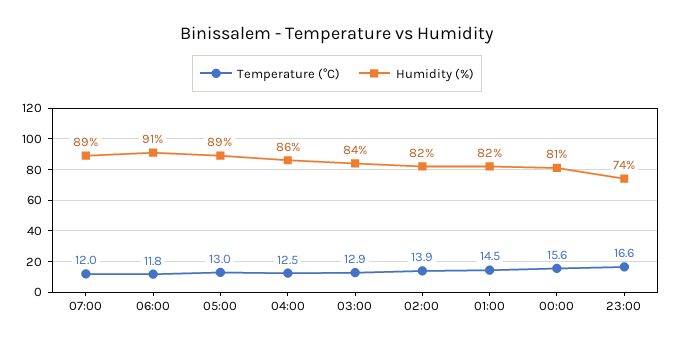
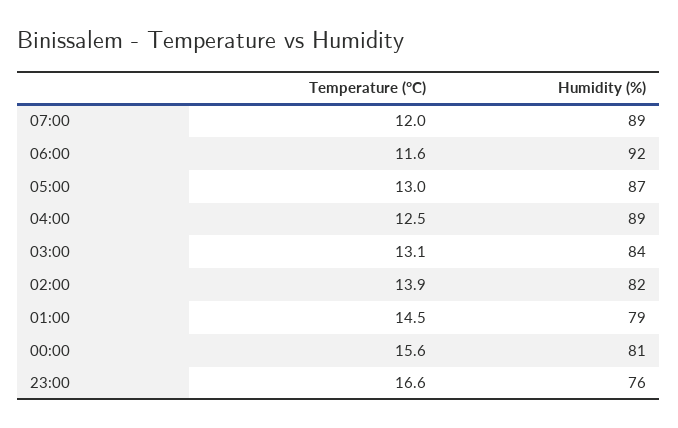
Temperature (°C), 06:00: 11.8 -> 11.6
Humidity (%), 06:00: 91 -> 92
Humidity (%), 05:00: 89 -> 87
Humidity (%), 04:00: 86 -> 89
Temperature (°C), 03:00: 12.9 -> 13.1
Humidity (%), 01:00: 82 -> 79
Humidity (%), 23:00: 74 -> 76

